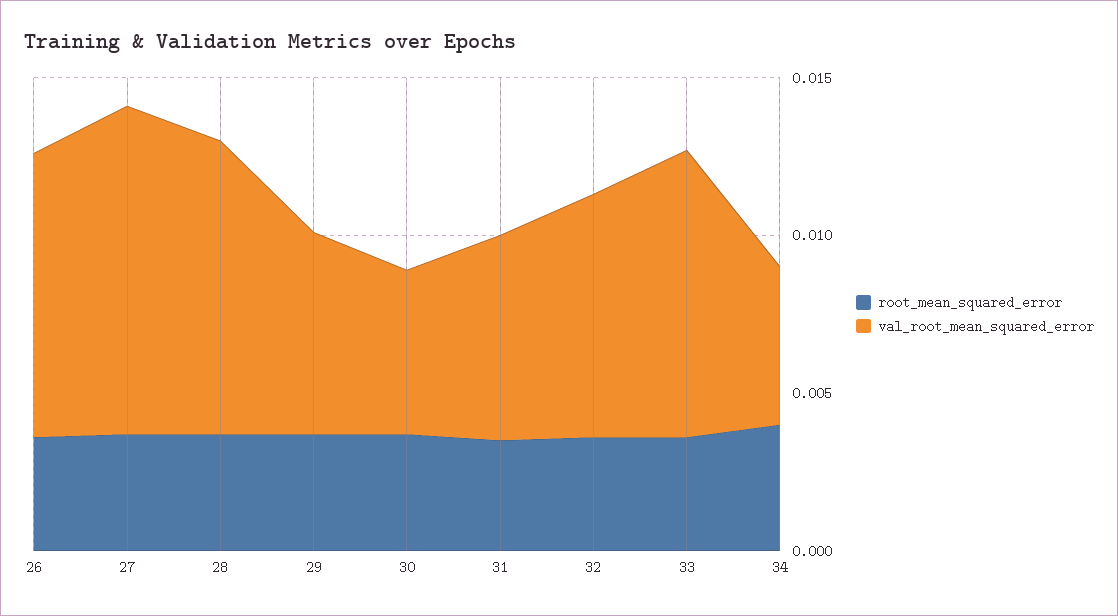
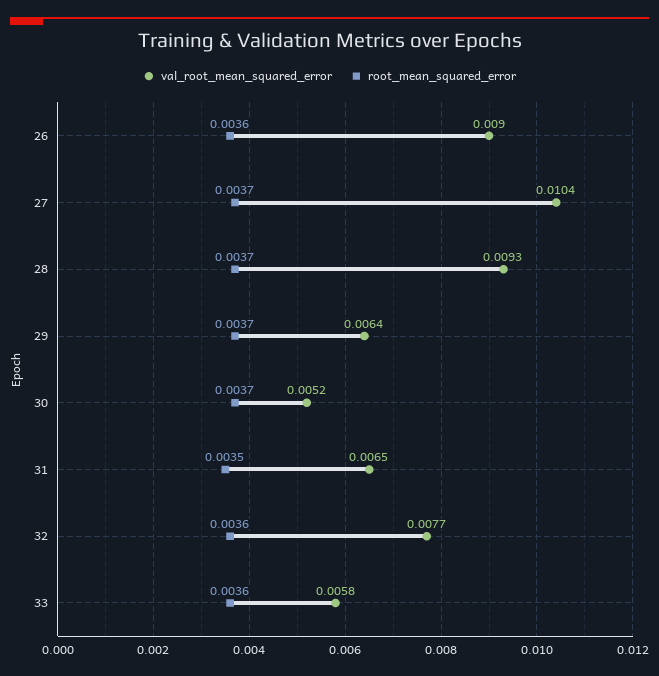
val_root_mean_squared_error, 33: 0.009 -> 0.0058
root_mean_squared_error, 34: 0.004 -> none
val_root_mean_squared_error, 34: 0.005 -> none

